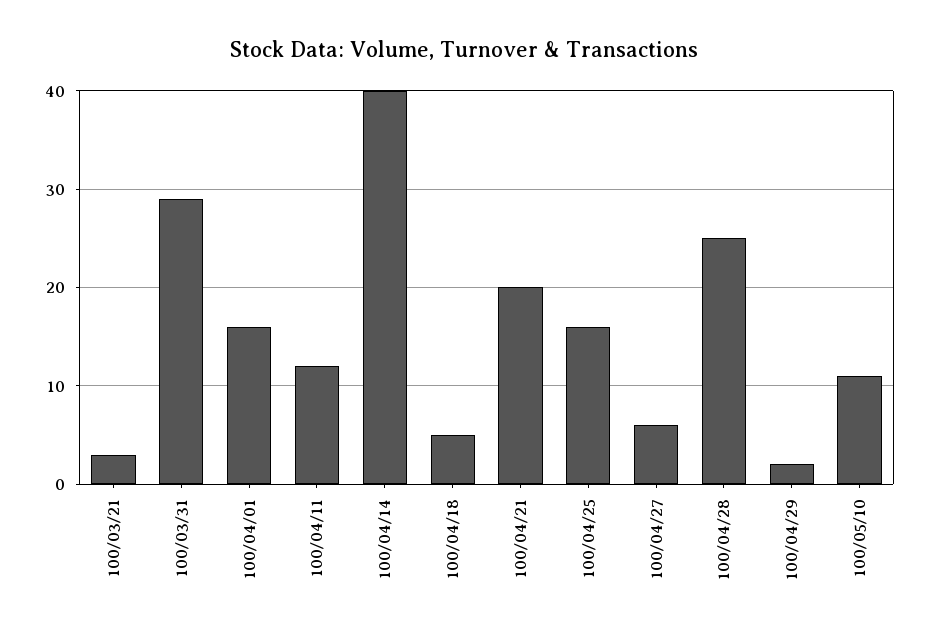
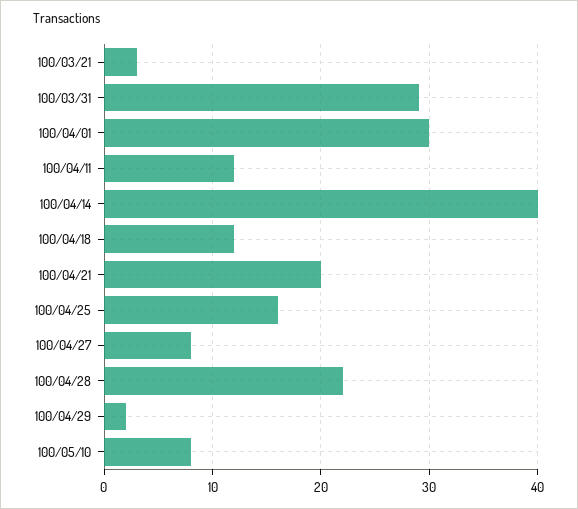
100/04/01: 16 -> 30
100/04/18: 5 -> 12
100/04/27: 6 -> 8
100/04/28: 25 -> 22
100/05/10: 11 -> 8

